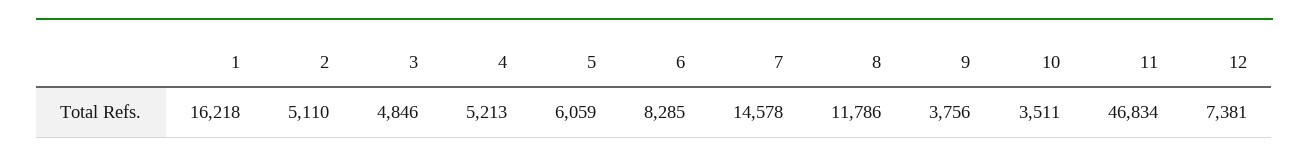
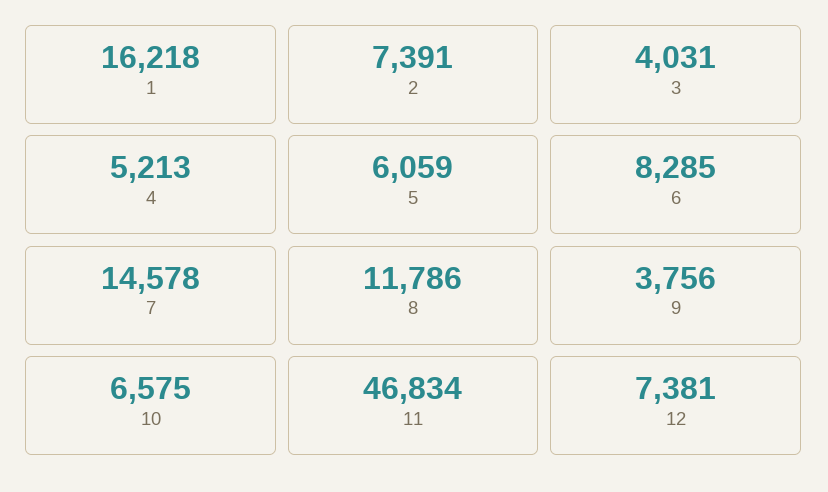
2: 5110 -> 7391
3: 4846 -> 4031
10: 3511 -> 6575

